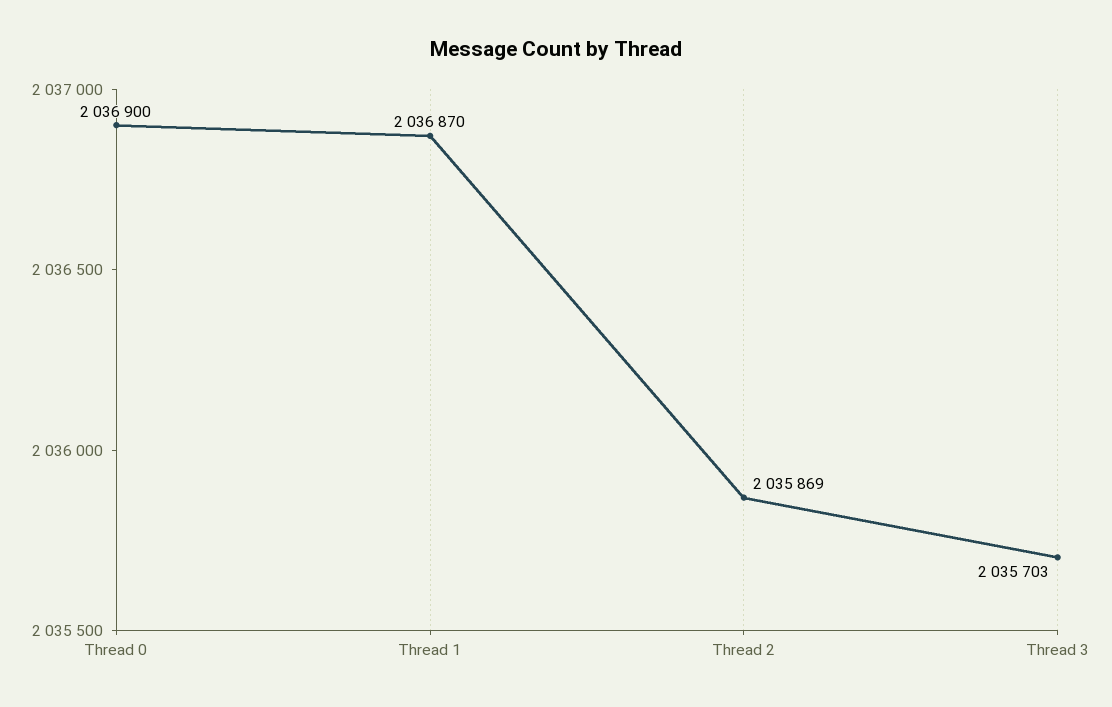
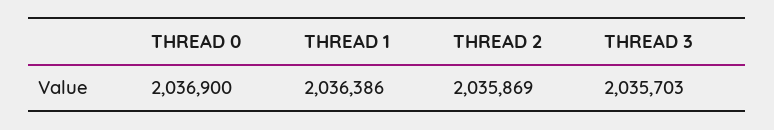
Thread 1: 2036870 -> 2036386

